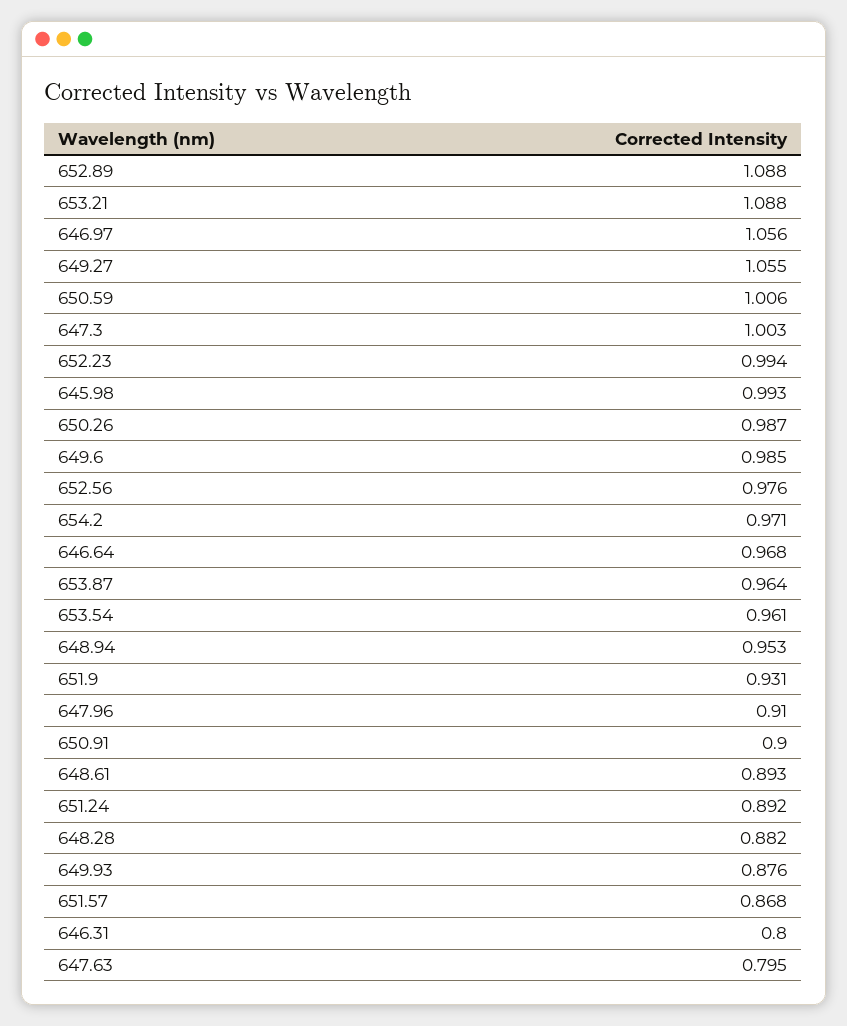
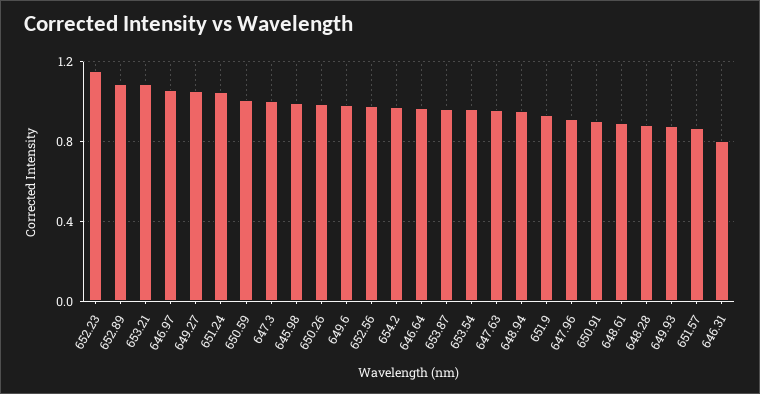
652.23: 0.994 -> 1.15
651.24: 0.892 -> 1.05
647.63: 0.795 -> 0.95

